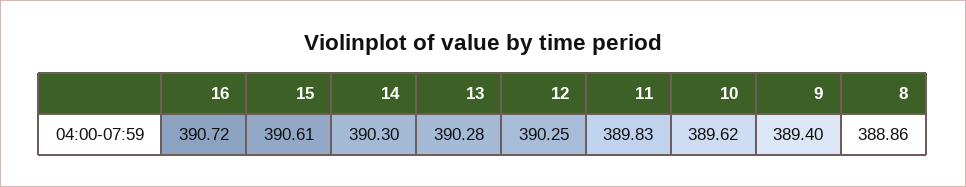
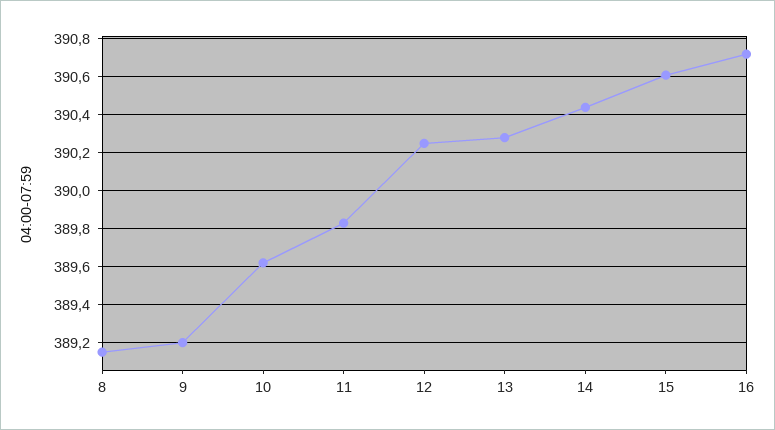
14: 390.3 -> 390.45
9: 389.4 -> 389.2
8: 388.86 -> 389.15

